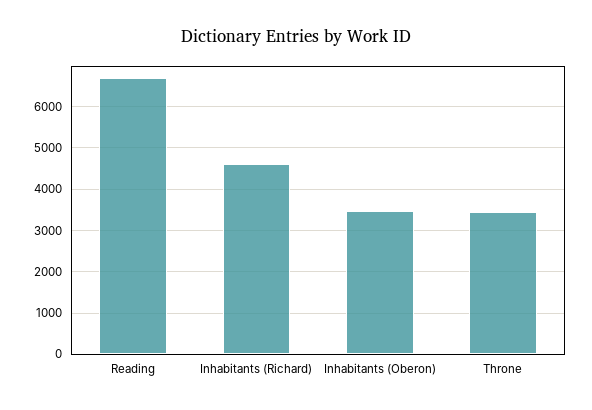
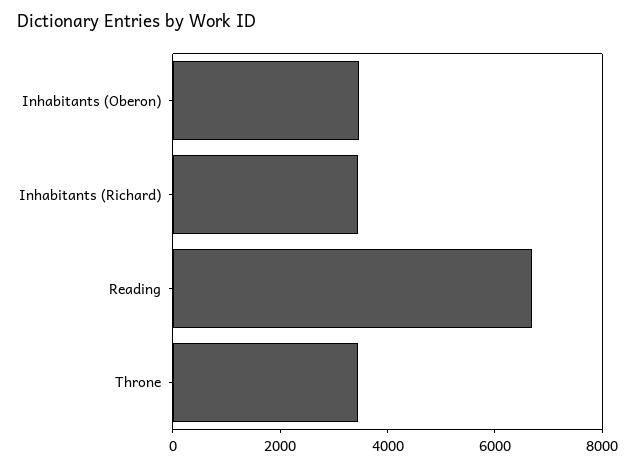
Inhabitants (Richard): 4600 -> 3500

